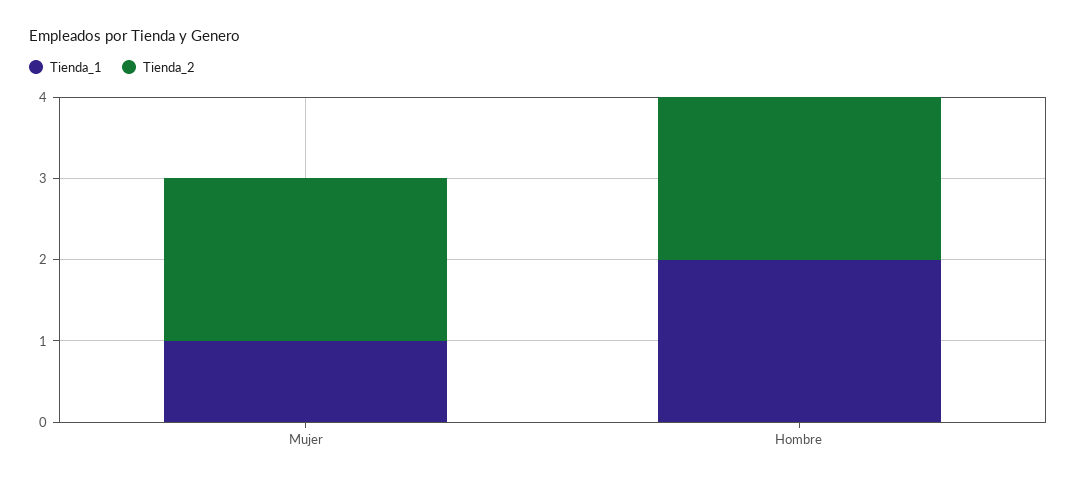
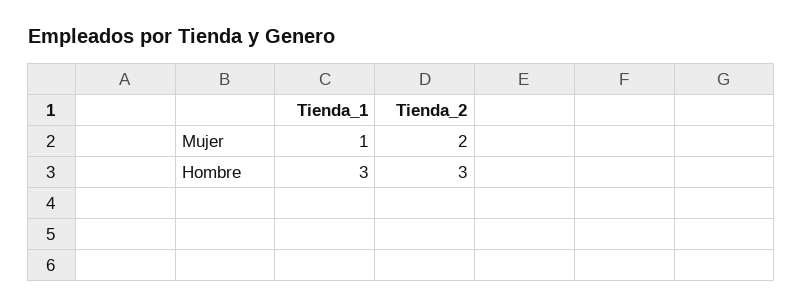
Tienda_1, Hombre: 2 -> 3
Tienda_2, Hombre: 2 -> 3

